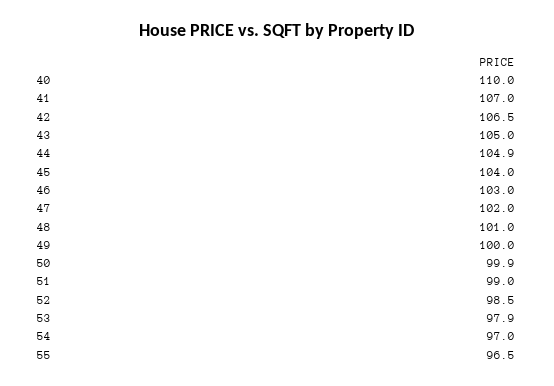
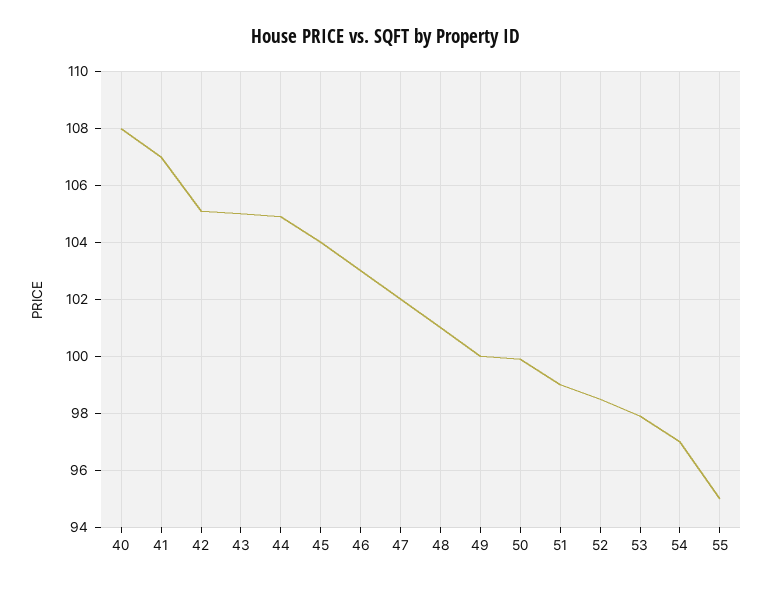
40: 110 -> 108
42: 106.5 -> 105
55: 96.5 -> 95

